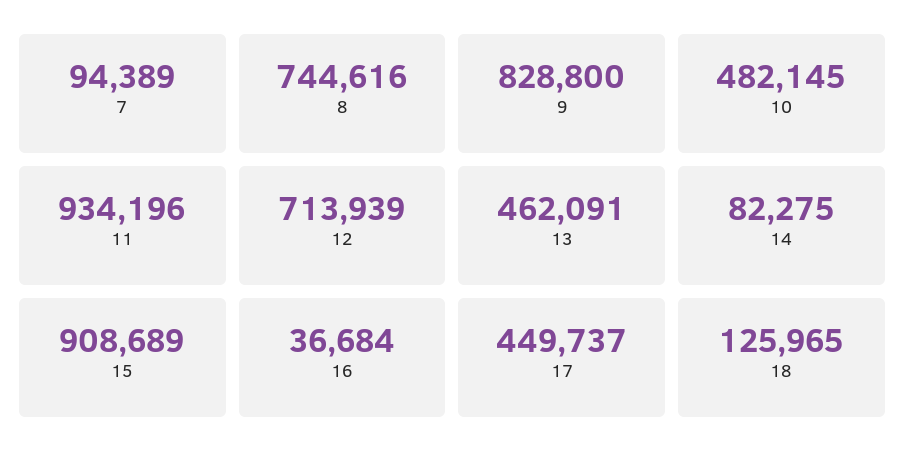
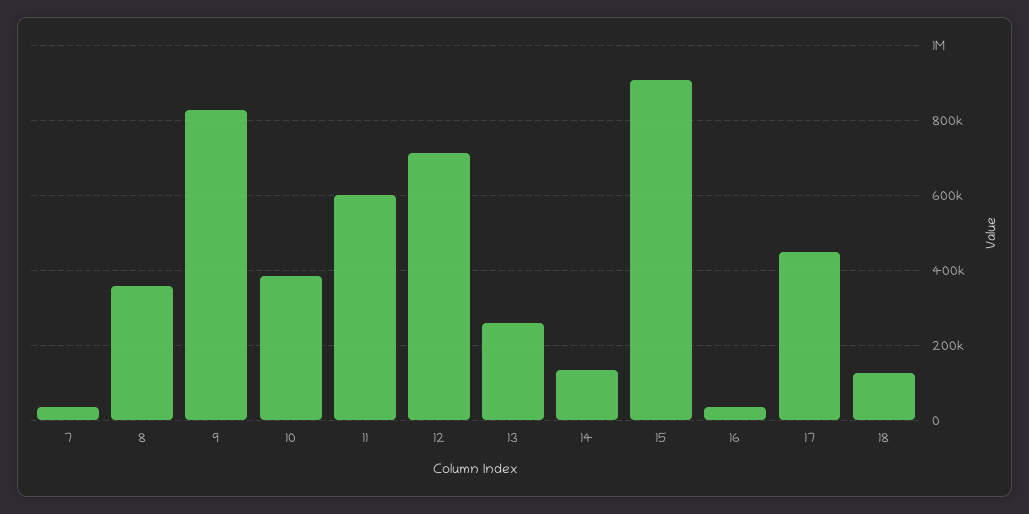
7: 94389 -> 40000
8: 744616 -> 360000
10: 482145 -> 380000
11: 934196 -> 600000
13: 462091 -> 260000
14: 82275 -> 140000

